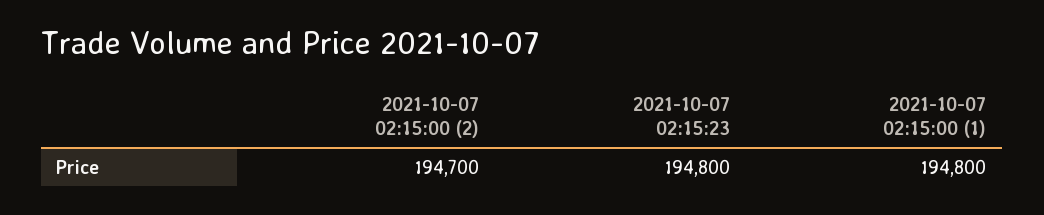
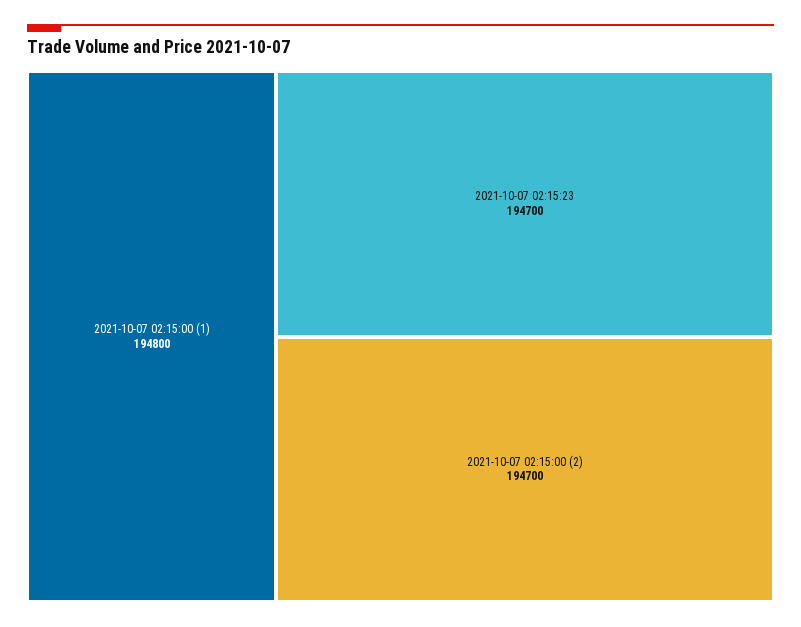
2021-10-07 02:15:23: 194800 -> 194700

